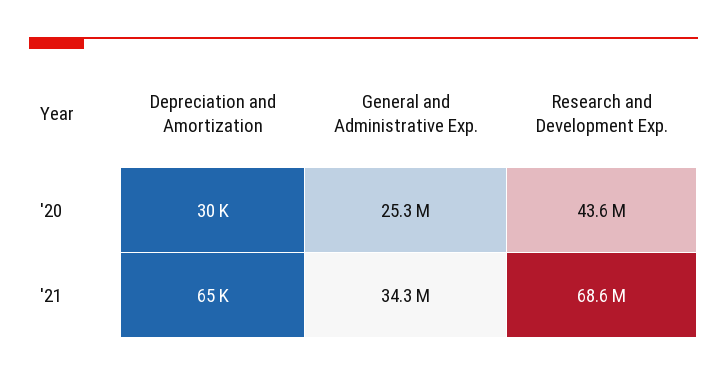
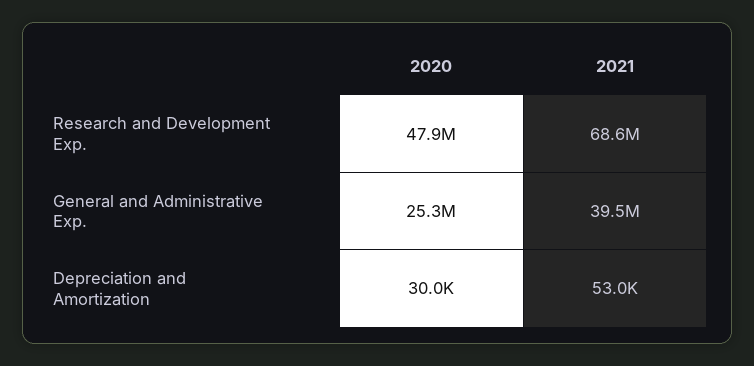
Research and Development Exp., '20: 43600000 -> 47900000
Depreciation and Amortization, '21: 65000 -> 53000
General and Administrative Exp., '21: 34300000 -> 39500000

